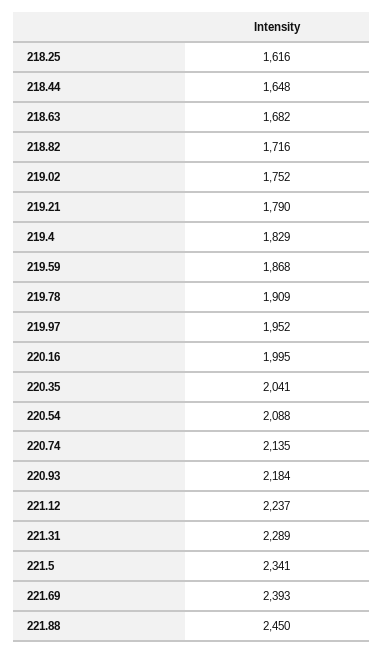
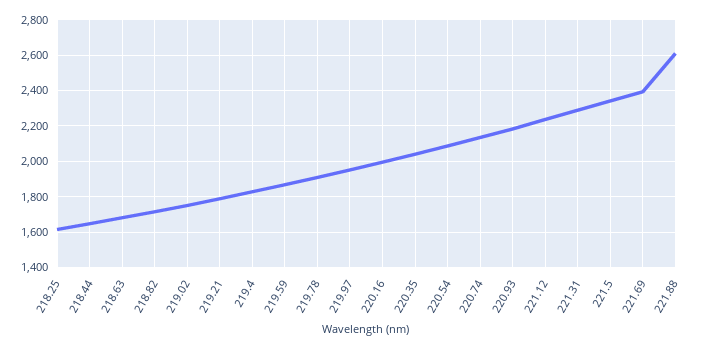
221.88: 2450 -> 2600

